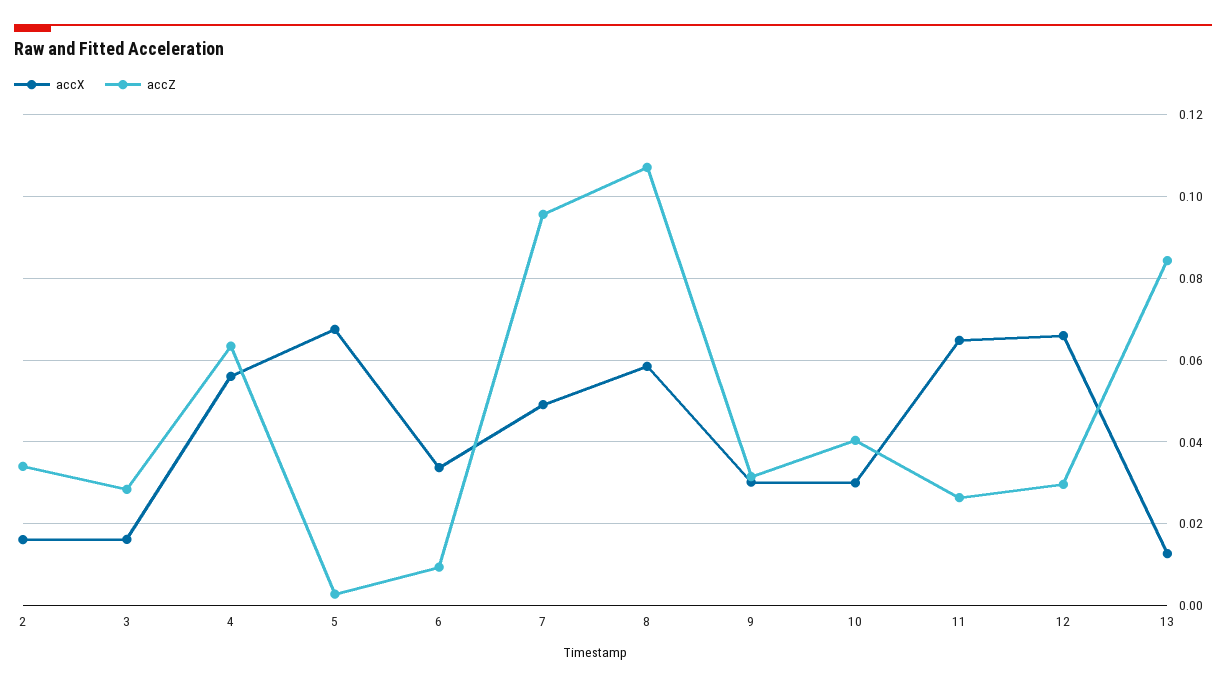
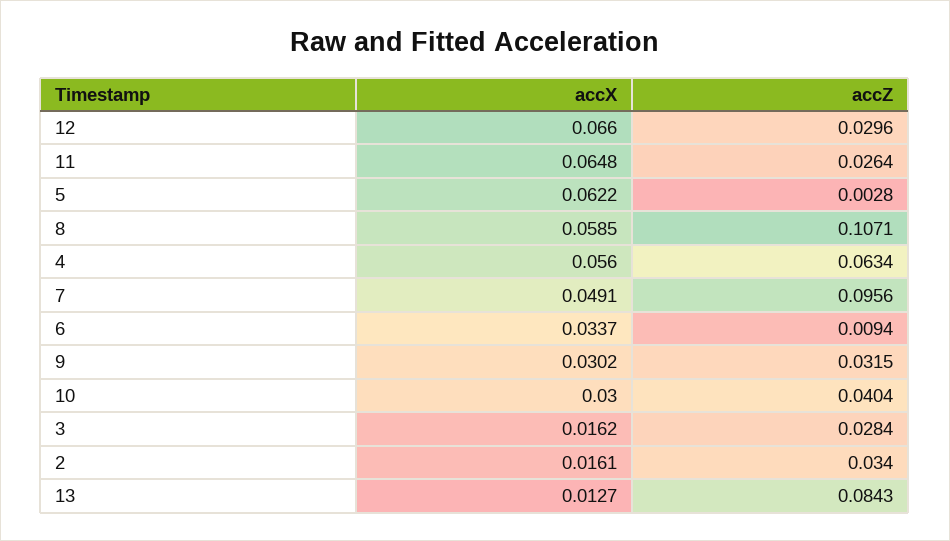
accX, 5: 0.068 -> 0.0622

